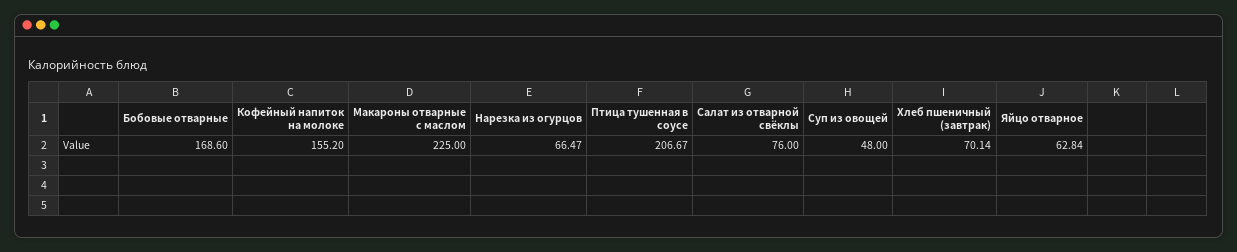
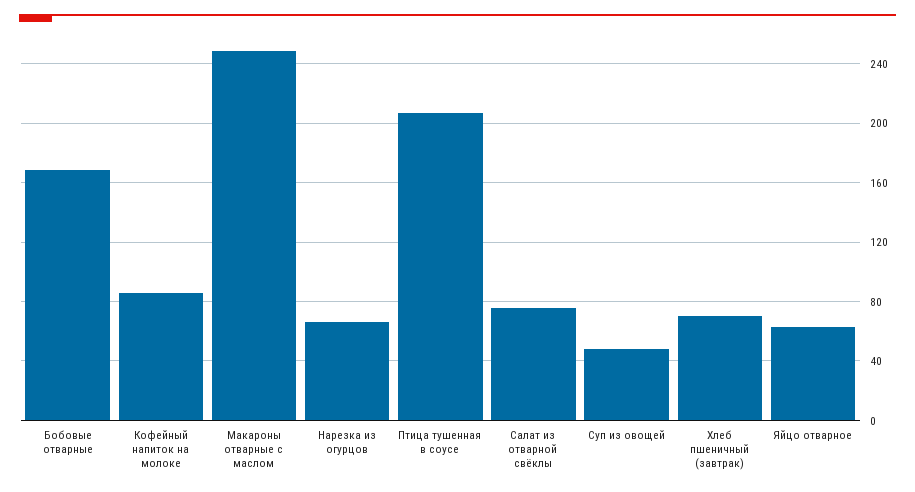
Кофейный напиток на молоке: 155.2 -> 85
Макароны отварные с маслом: 225 -> 250

